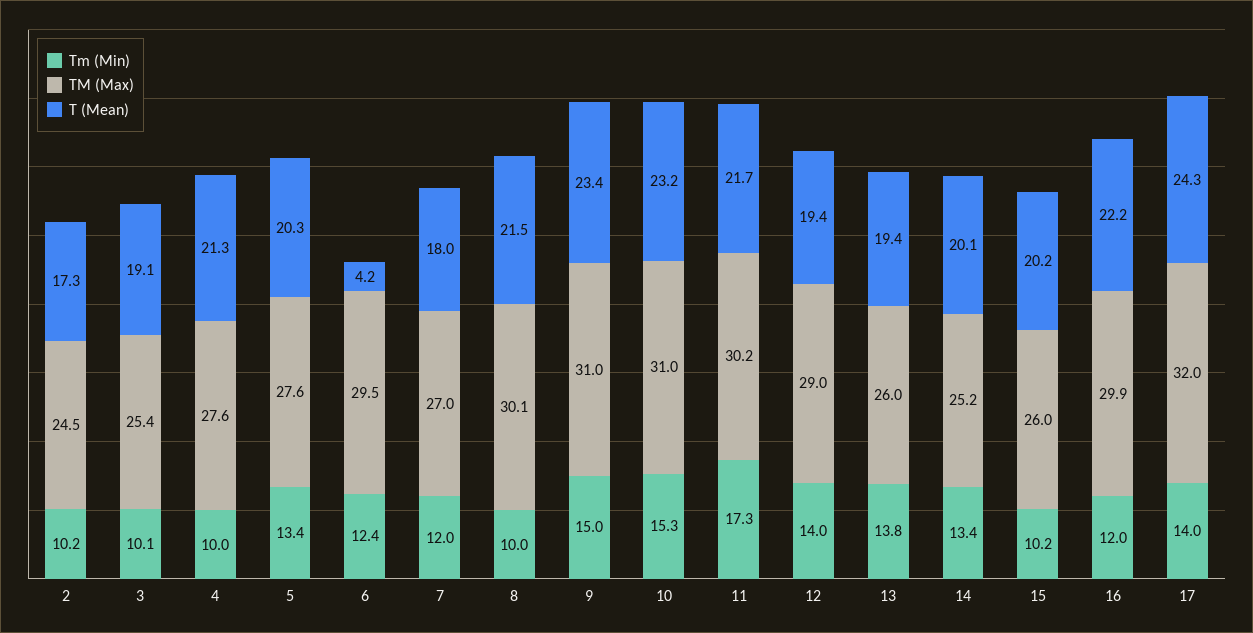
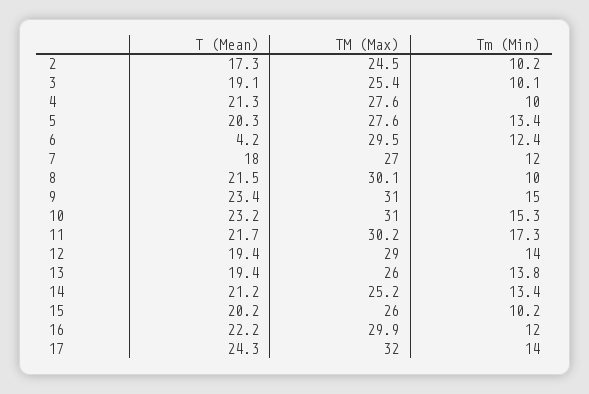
T (Mean), 14: 20.1 -> 21.2

